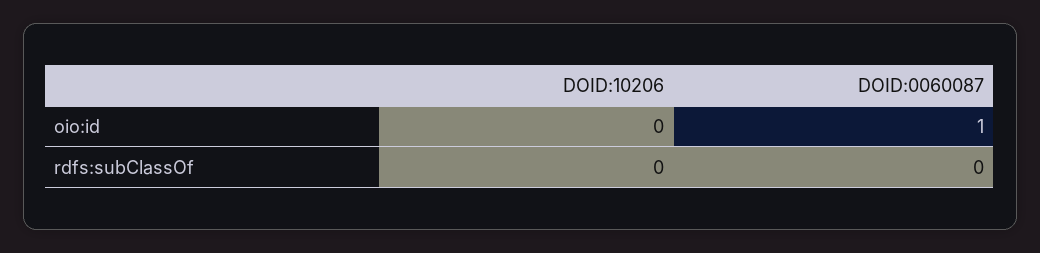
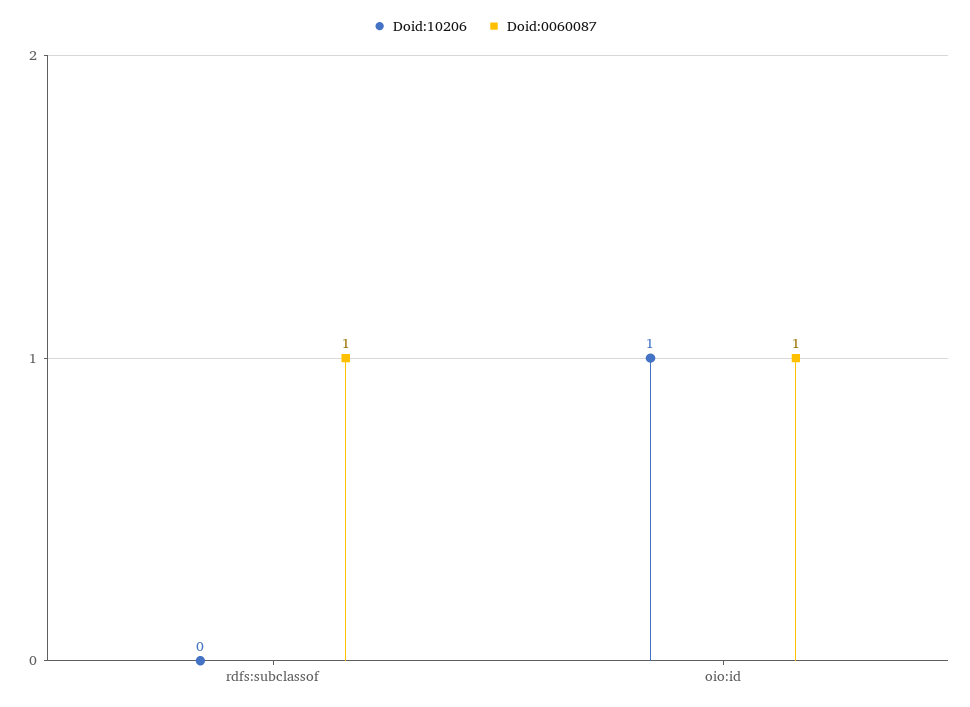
DOID:10206, oio:id: 0 -> 1
DOID:0060087, rdfs:subClassOf: 0 -> 1

